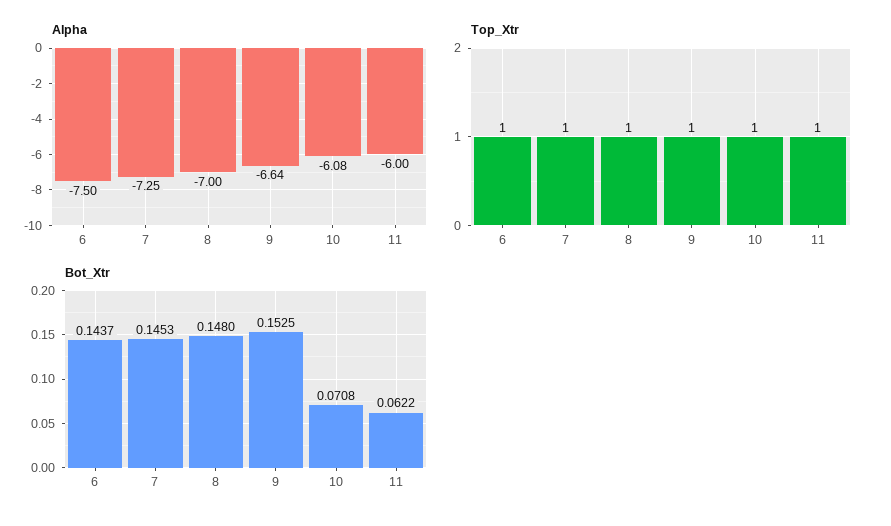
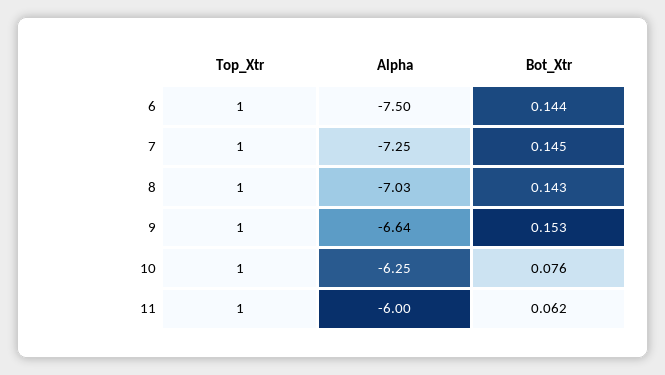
Alpha, 8: -7 -> -7.03
Alpha, 10: -6.08 -> -6.25
Bot_Xtr, 8: 0.148 -> 0.143
Bot_Xtr, 10: 0.0708 -> 0.076

